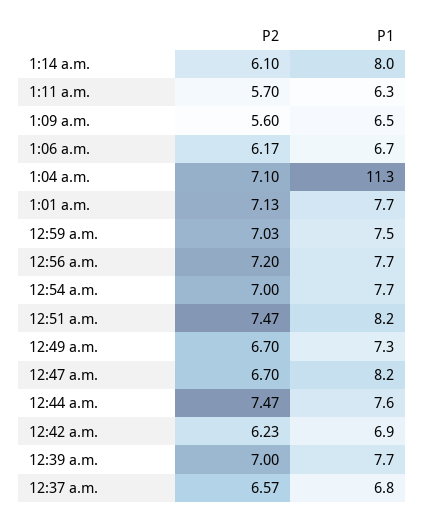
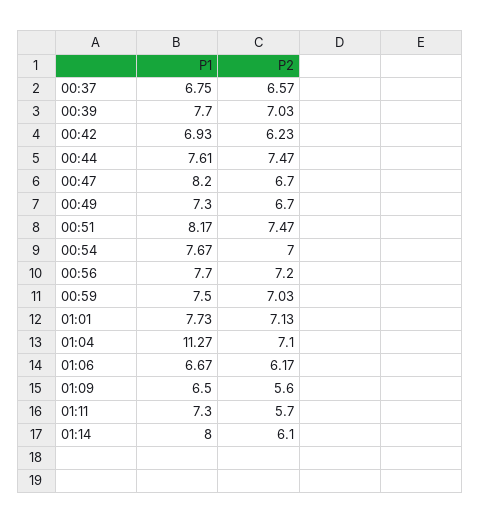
P1, 1:11 a.m.: 6.3 -> 7.3
P2, 12:39 a.m.: 7 -> 7.03

